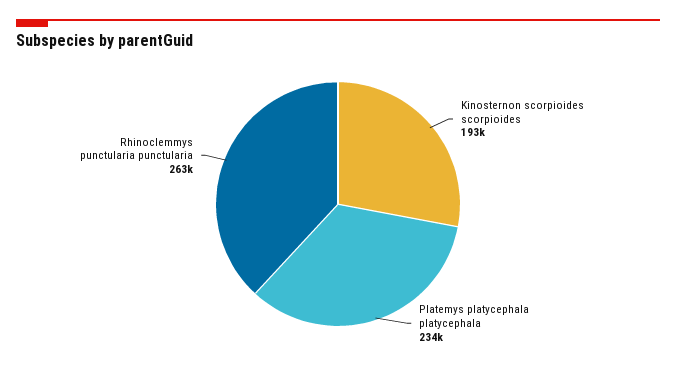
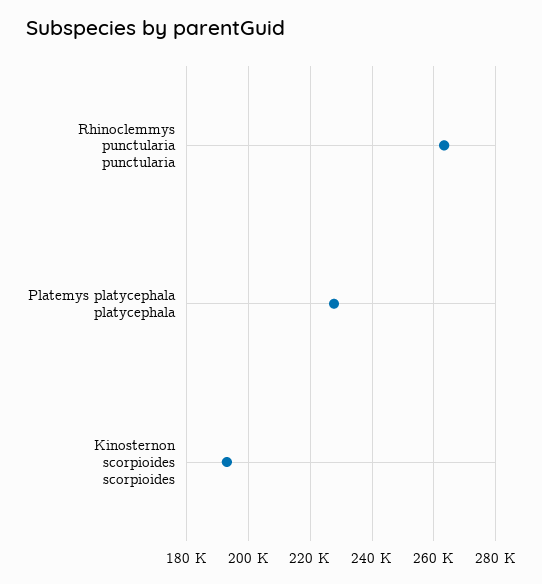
Platemys platycephala platycephala: 234000 -> 228000

